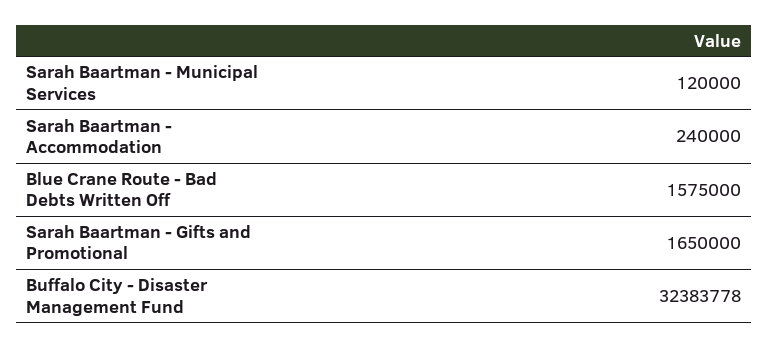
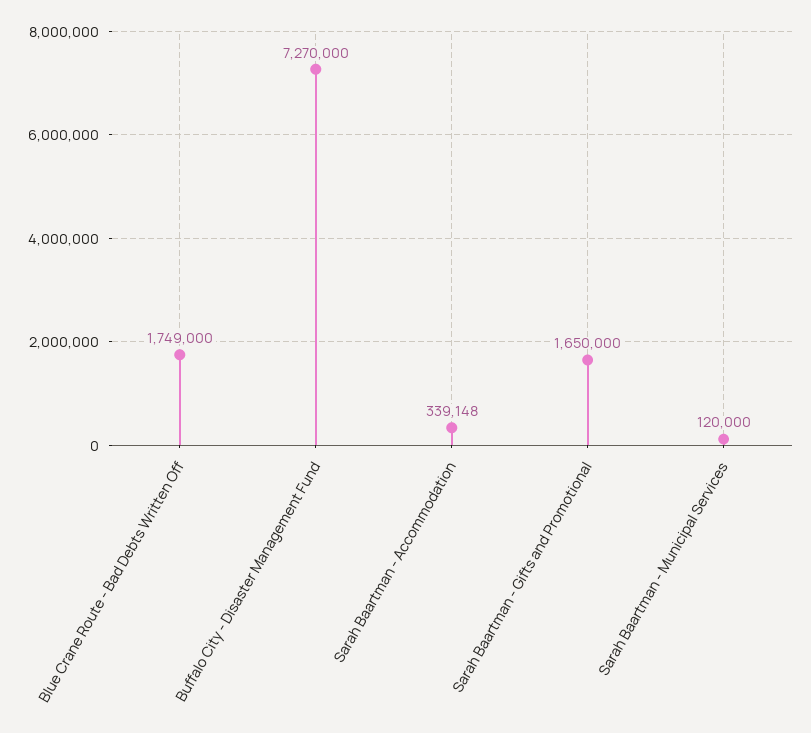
Sarah Baartman - Accommodation: 240000 -> 339148
Blue Crane Route - Bad Debts Written Off: 1575000 -> 1749000
Buffalo City - Disaster Management Fund: 32383778 -> 7270000

